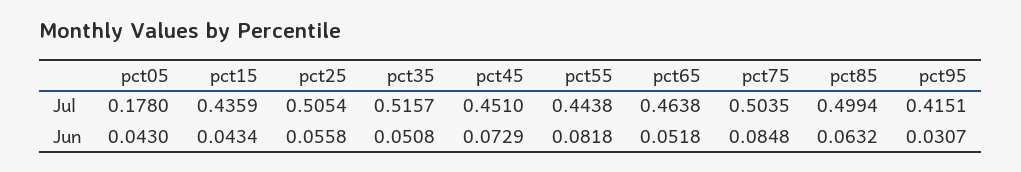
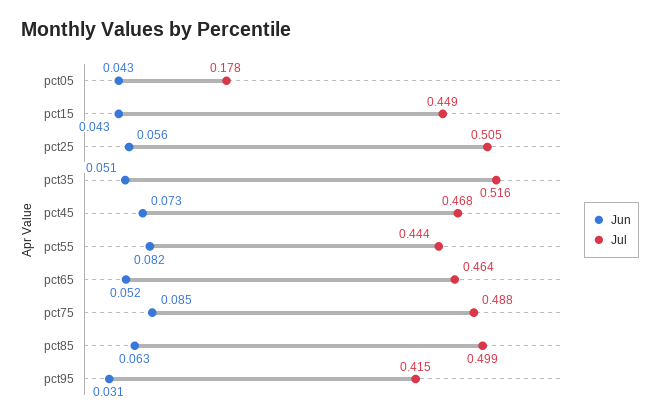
Jul, pct15: 0.4359 -> 0.449
Jul, pct45: 0.451 -> 0.468
Jul, pct75: 0.5035 -> 0.488

